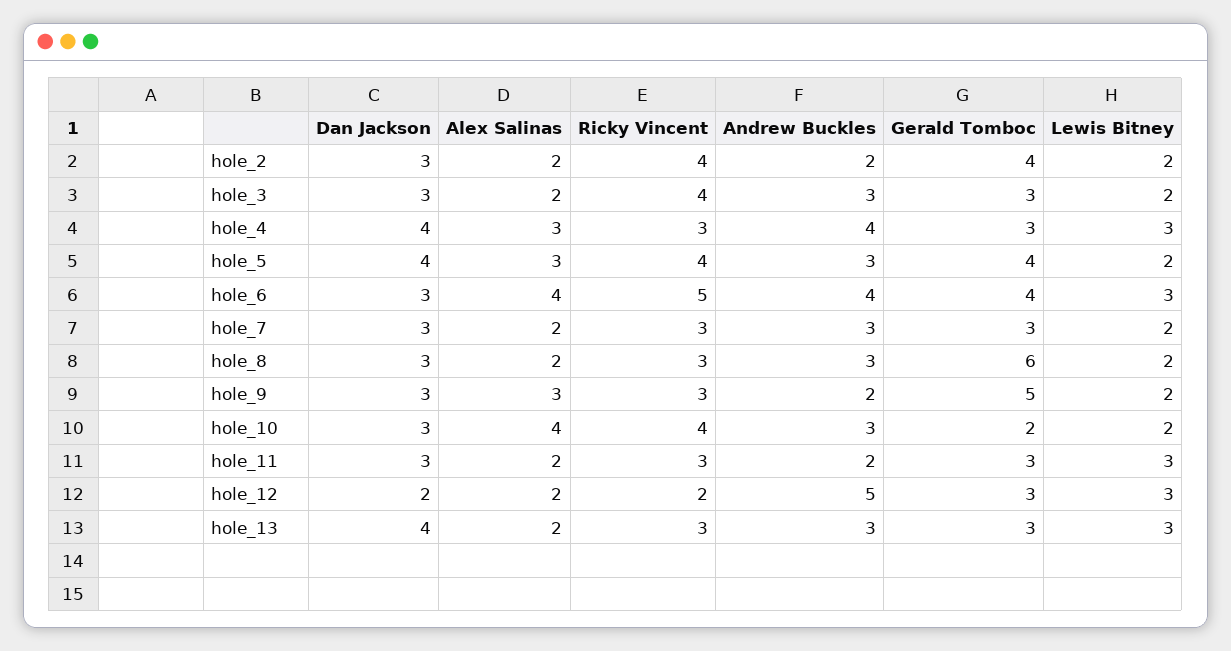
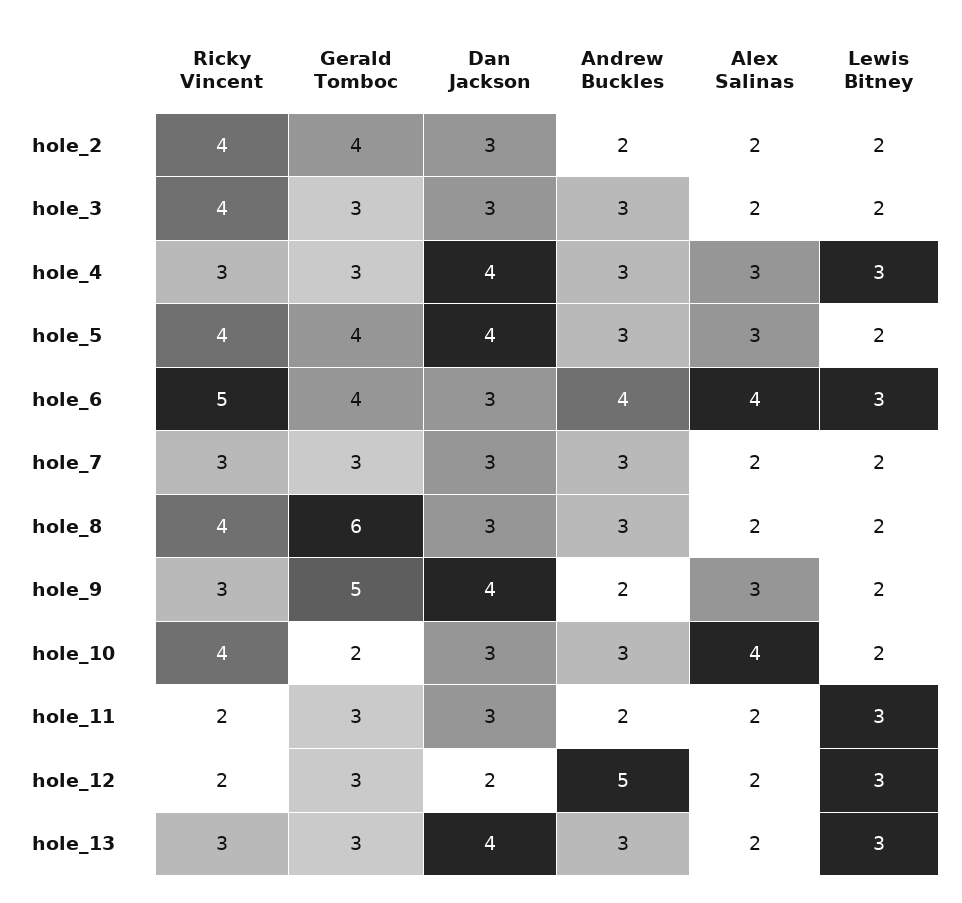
Andrew Buckles, hole_4: 4 -> 3
Ricky Vincent, hole_8: 3 -> 4
Dan Jackson, hole_9: 3 -> 4
Ricky Vincent, hole_11: 3 -> 2

